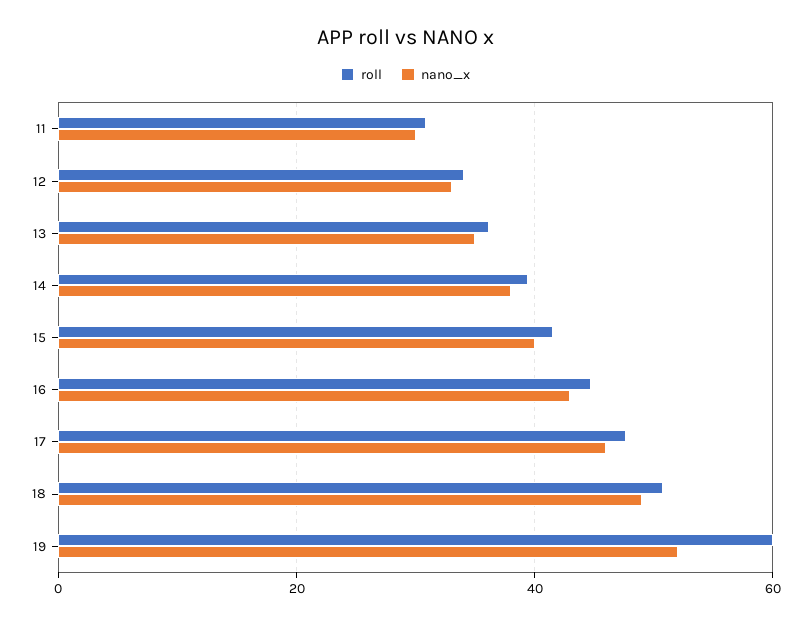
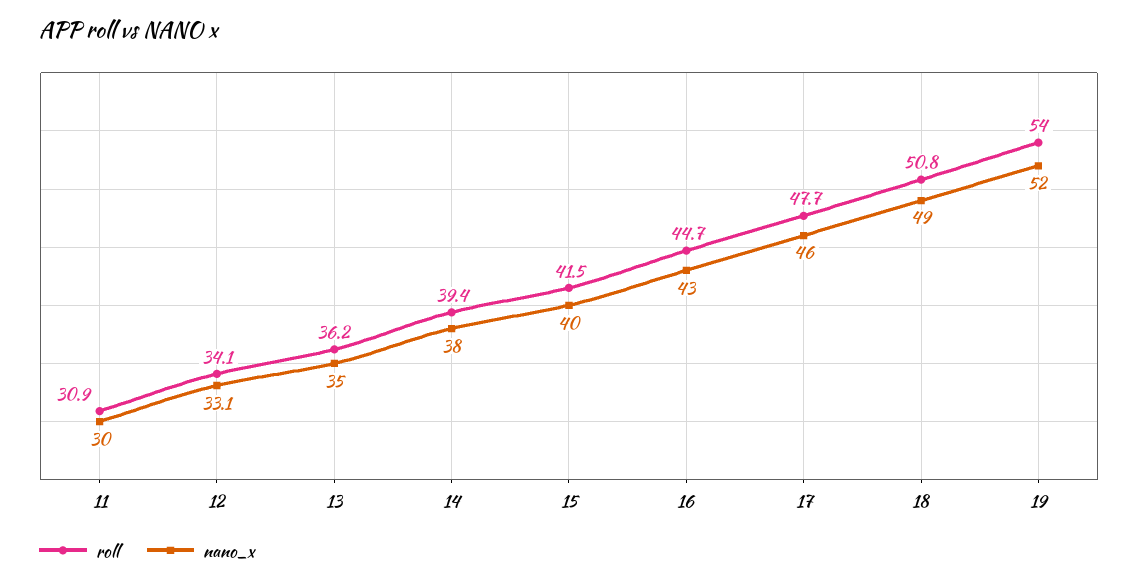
roll, 19: 60 -> 54

